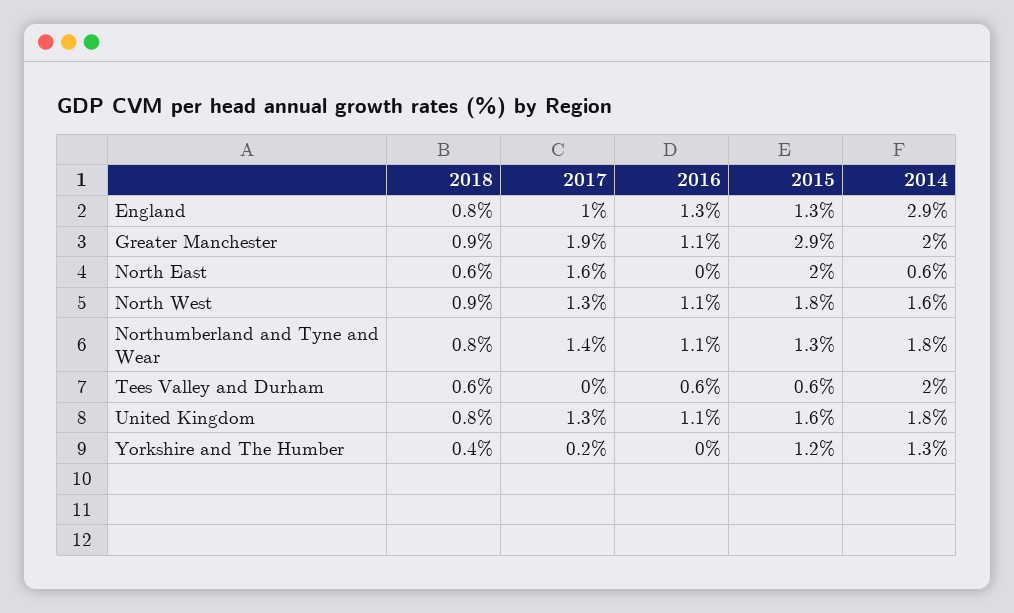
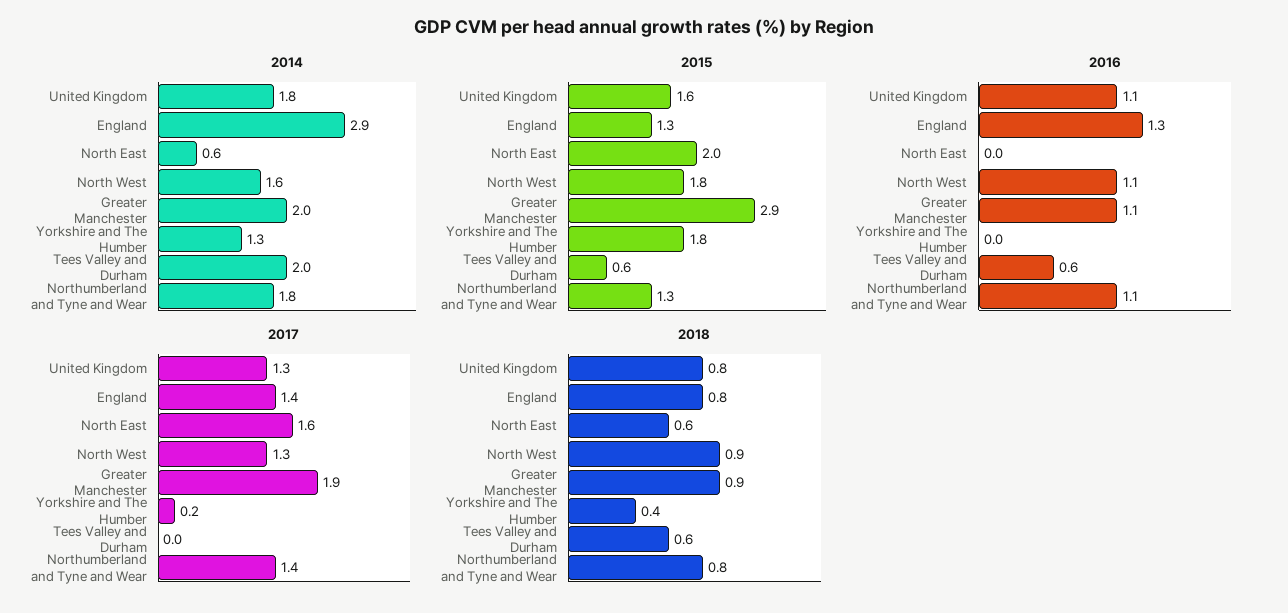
2017, England: 1 -> 1.4
2015, Yorkshire and The Humber: 1.2 -> 1.8

